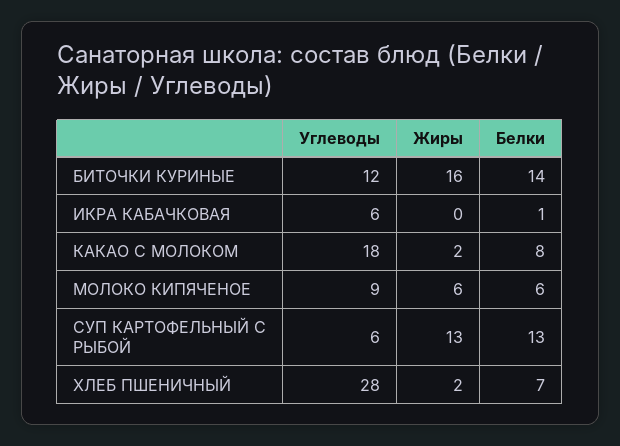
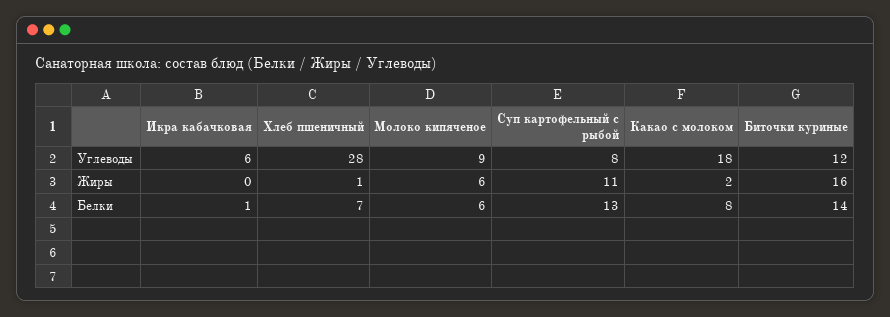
Углеводы, СУП КАРТОФЕЛЬНЫЙ С РЫБОЙ: 6 -> 8
Жиры, СУП КАРТОФЕЛЬНЫЙ С РЫБОЙ: 13 -> 11
Жиры, ХЛЕБ ПШЕНИЧНЫЙ: 2 -> 1

